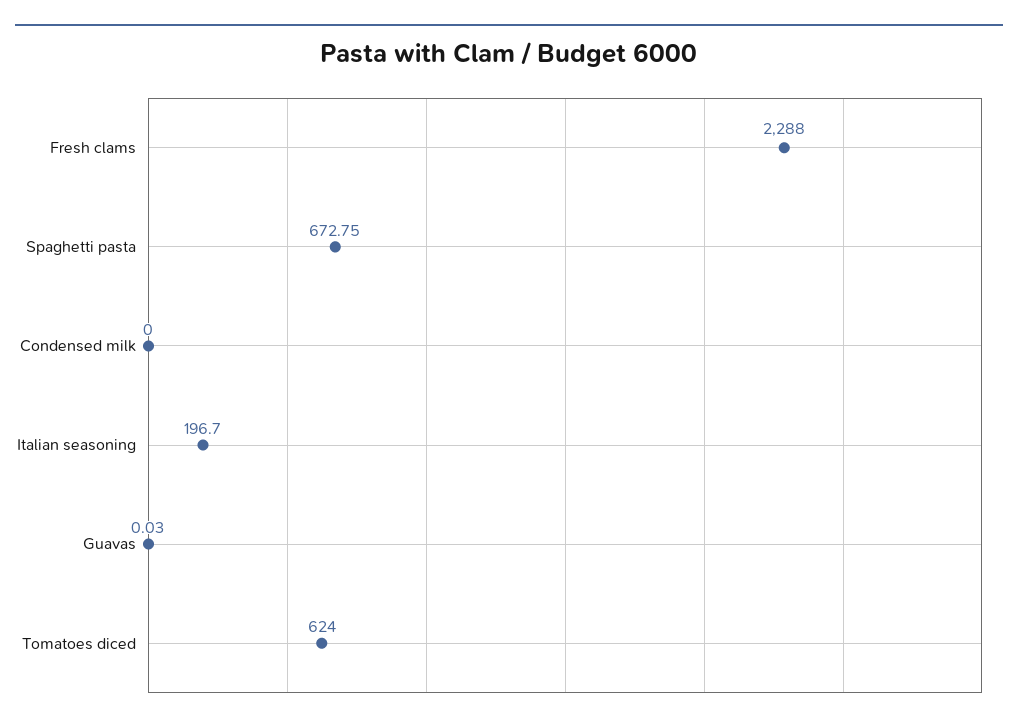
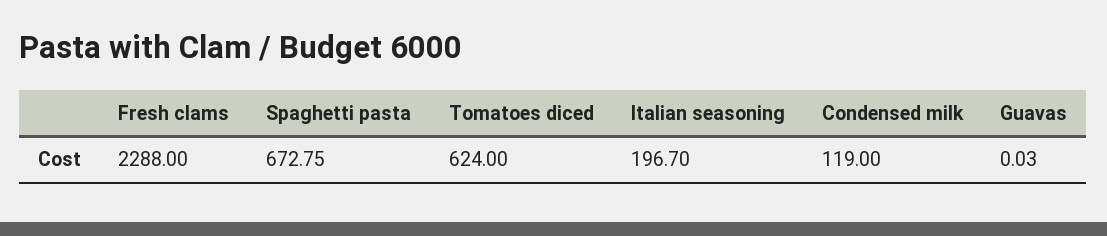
Condensed milk: 0 -> 119

